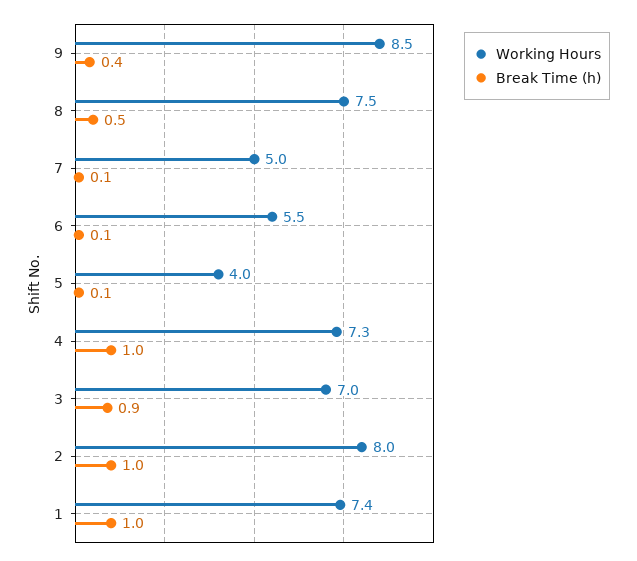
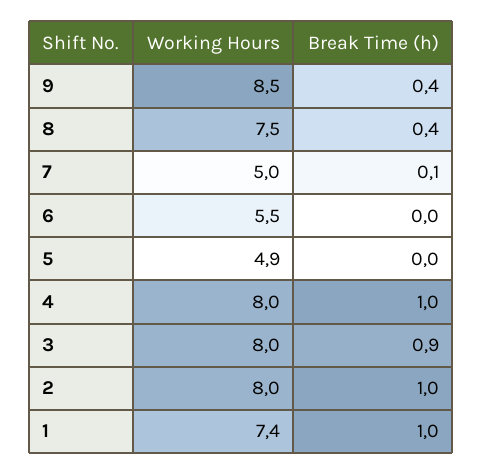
Break Time (h), 8: 0.5 -> 0.4
Break Time (h), 6: 0.1 -> 0
Working Hours, 5: 4 -> 4.9
Break Time (h), 5: 0.1 -> 0
Working Hours, 4: 7.3 -> 8
Working Hours, 3: 7 -> 8

